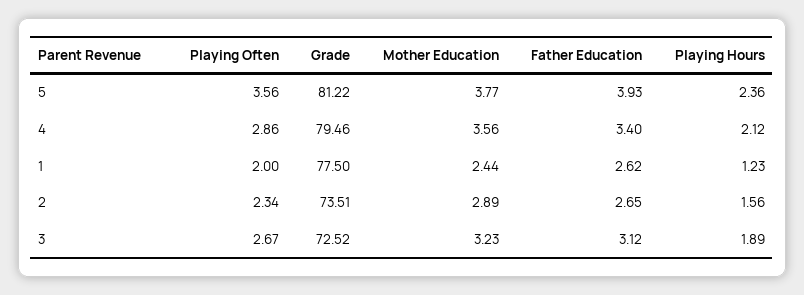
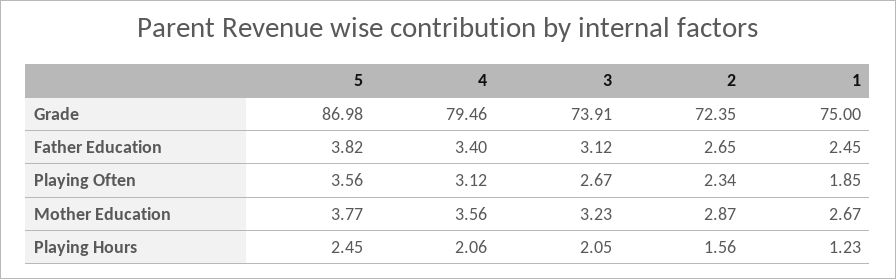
Grade, 5: 81.22 -> 86.98
Father Education, 5: 3.93 -> 3.82
Playing Hours, 5: 2.36 -> 2.45
Playing Often, 4: 2.86 -> 3.12
Playing Hours, 4: 2.12 -> 2.06
Playing Often, 1: 2 -> 1.85
Grade, 1: 77.5 -> 75
Mother Education, 1: 2.44 -> 2.67
Father Education, 1: 2.62 -> 2.45
Grade, 2: 73.51 -> 72.35
Mother Education, 2: 2.89 -> 2.87
Grade, 3: 72.52 -> 73.91
Playing Hours, 3: 1.89 -> 2.05

